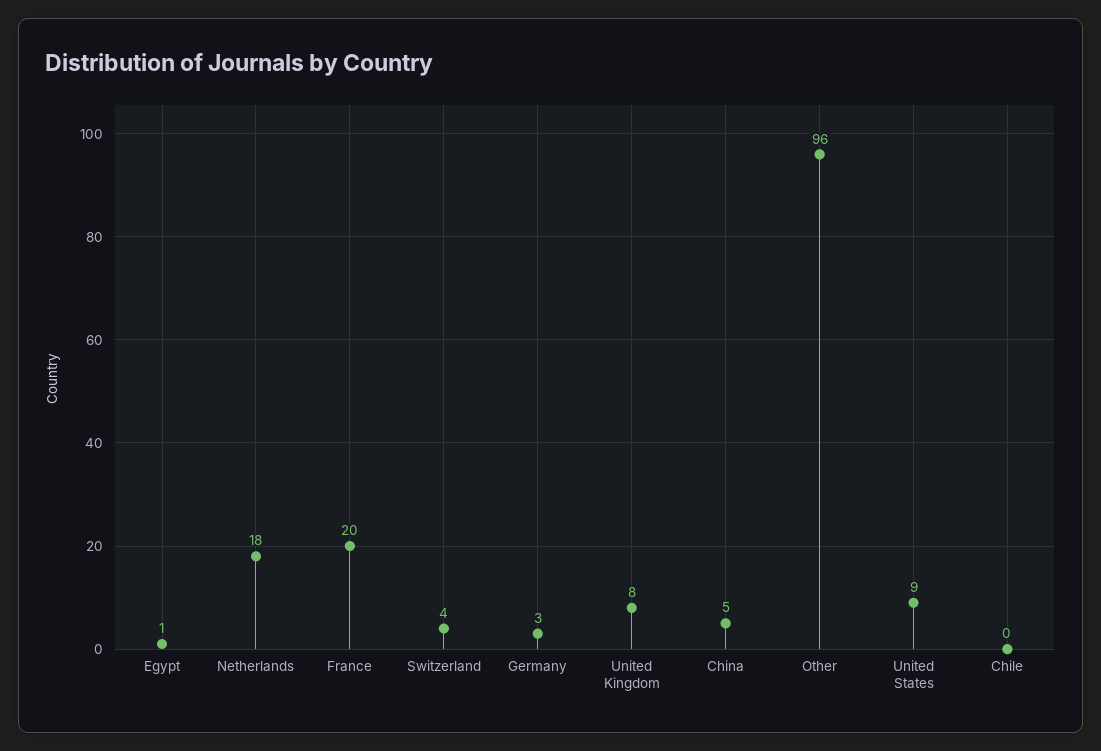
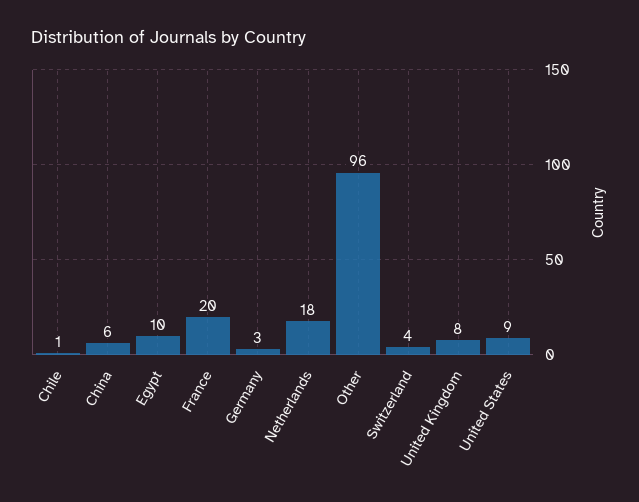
Egypt: 1 -> 10
China: 5 -> 6
Chile: 0 -> 1

